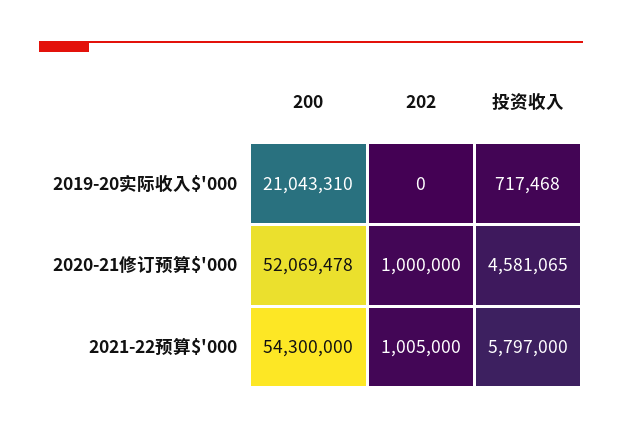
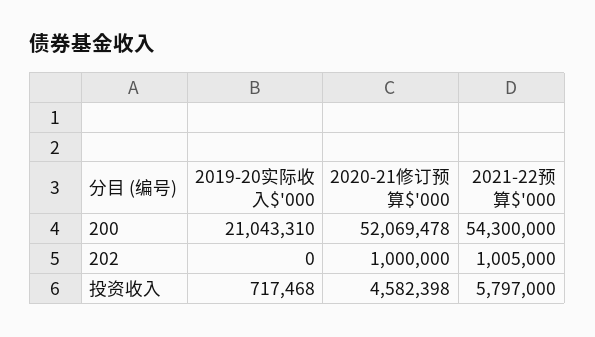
投资收入, 2020-21修订预算$'000: 4581065 -> 4582398

